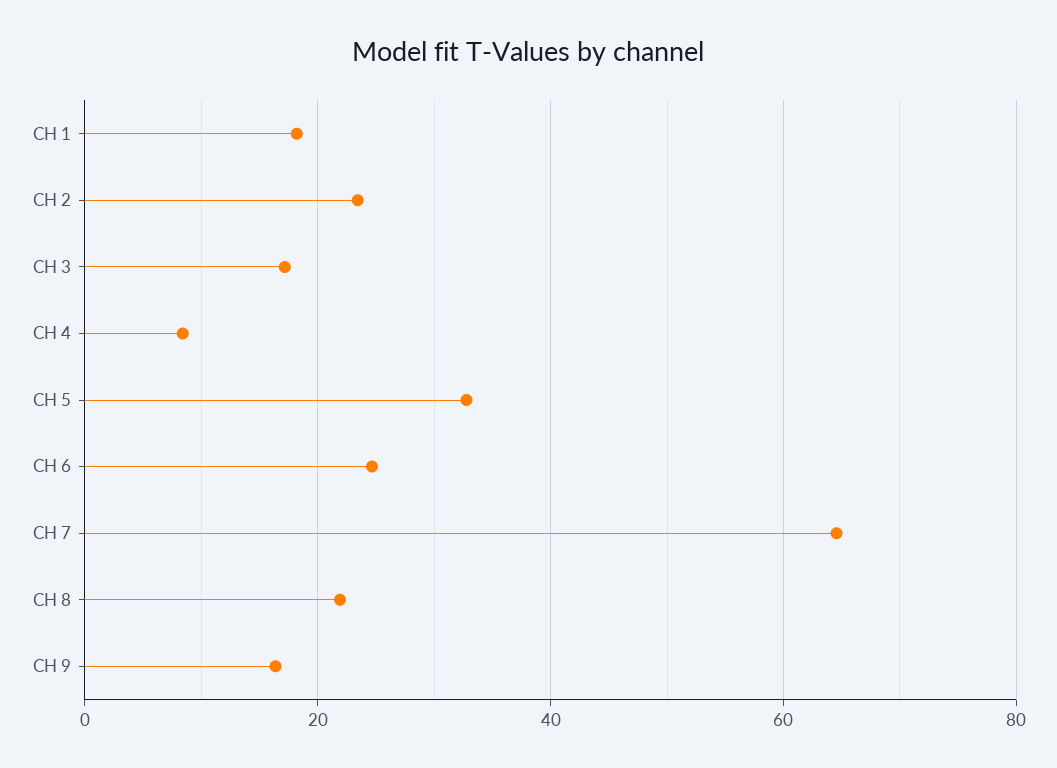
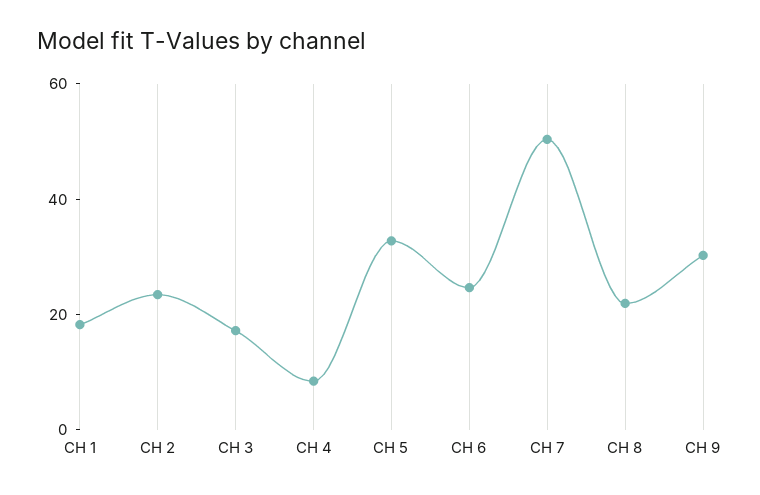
CH 7: 64 -> 50
CH 9: 16 -> 30

